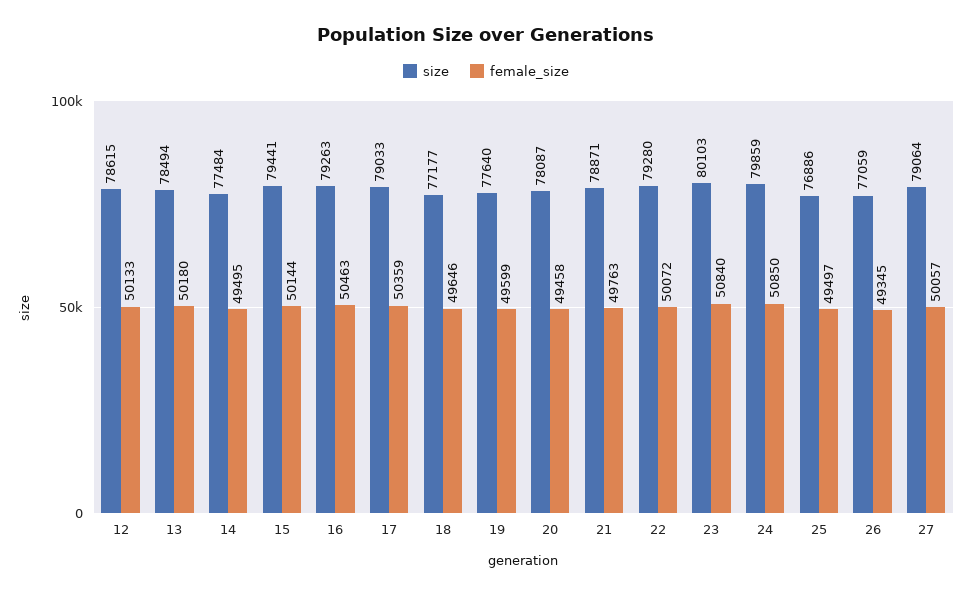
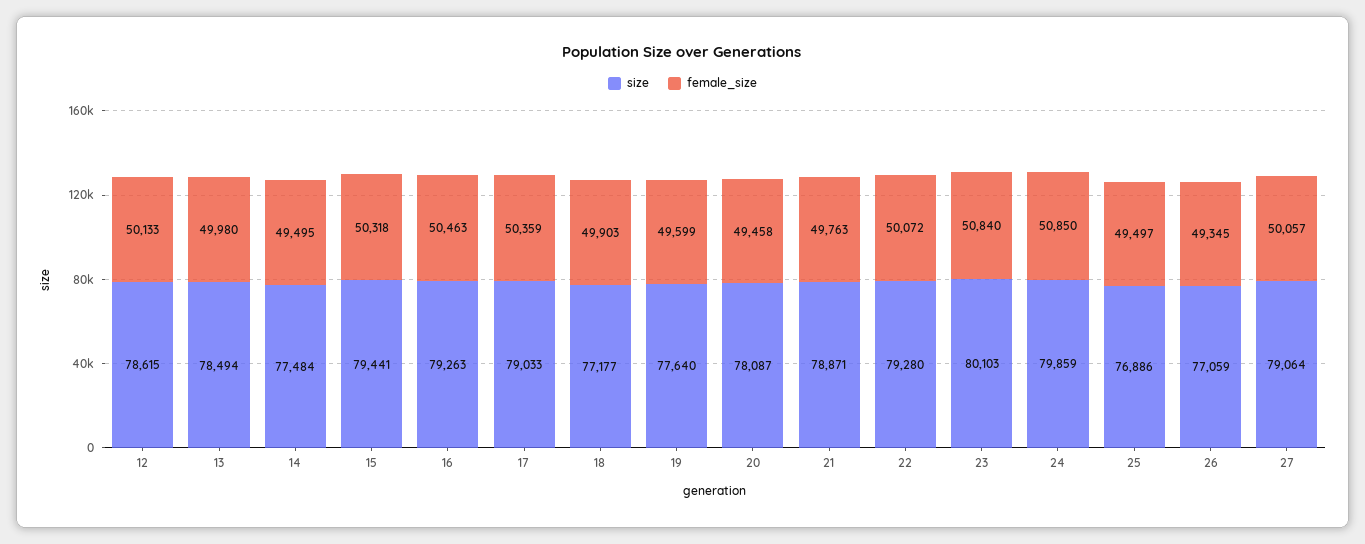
female_size, 13: 50180 -> 49980
female_size, 15: 50144 -> 50318
female_size, 18: 49646 -> 49903

